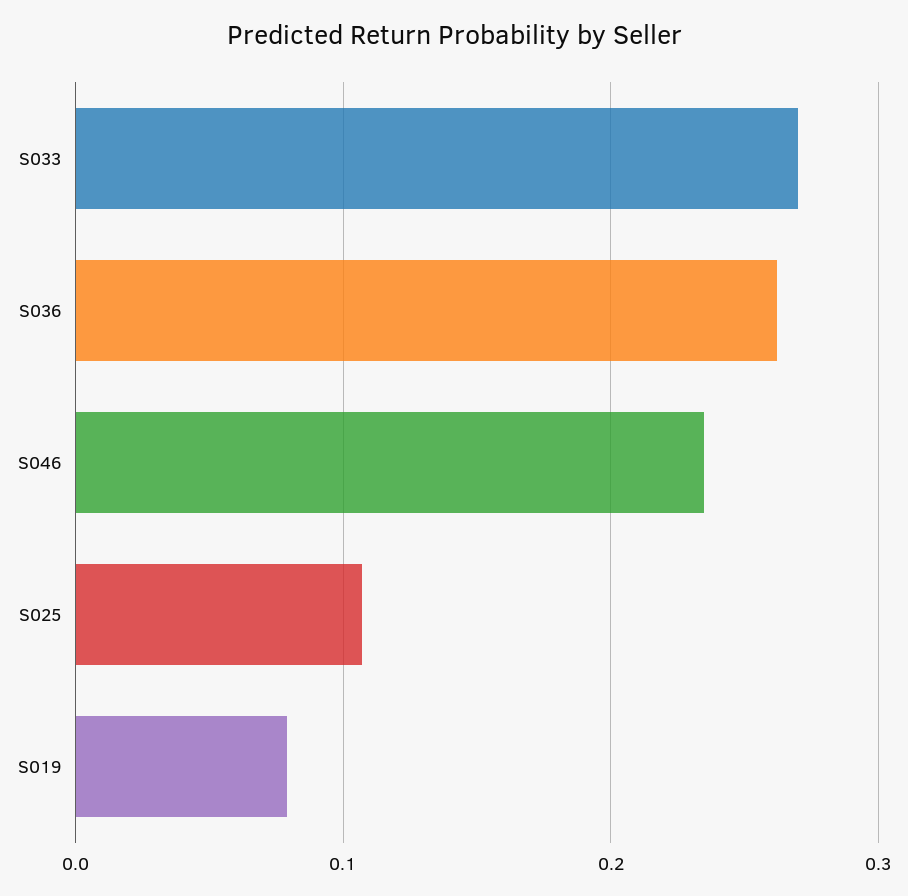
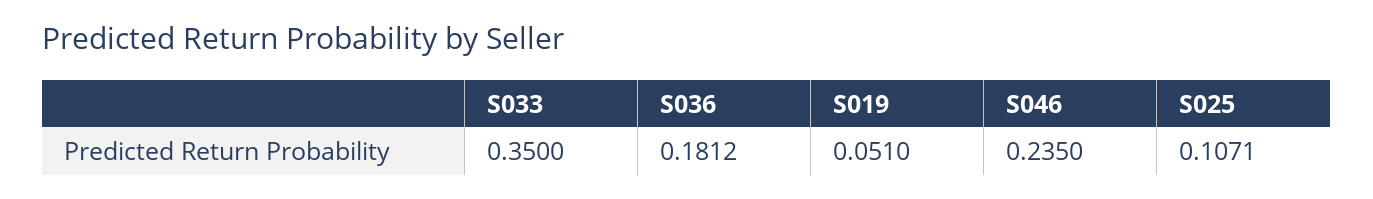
S033: 0.27 -> 0.35
S036: 0.26 -> 0.1812
S019: 0.08 -> 0.051

